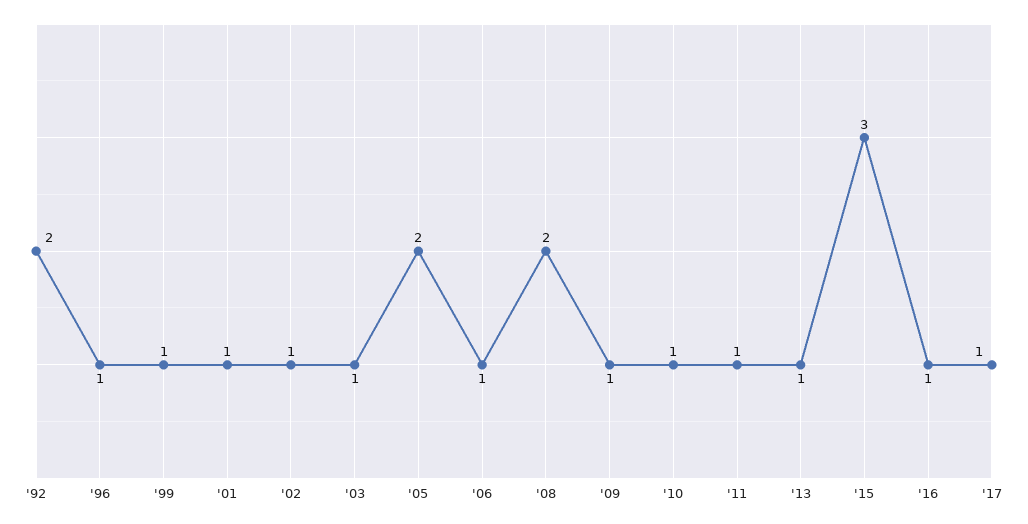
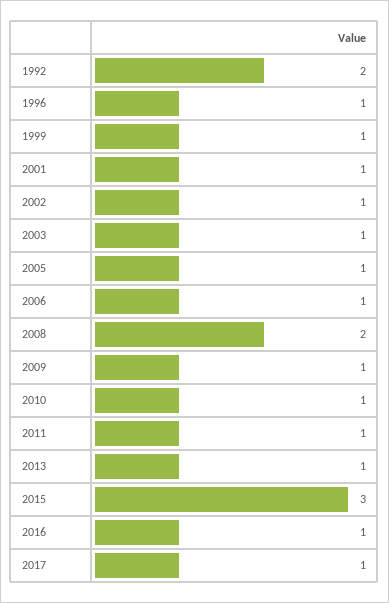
'05: 2 -> 1

